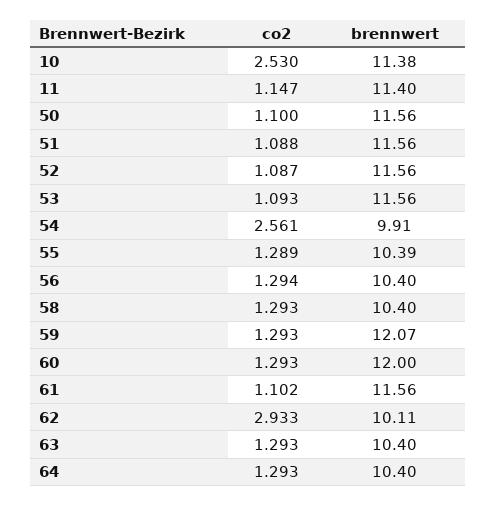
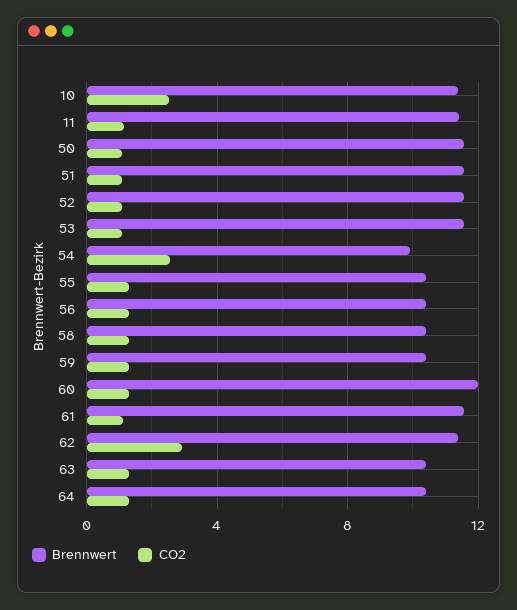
brennwert, 59: 12.07 -> 10.5
brennwert, 62: 10.11 -> 11.5

